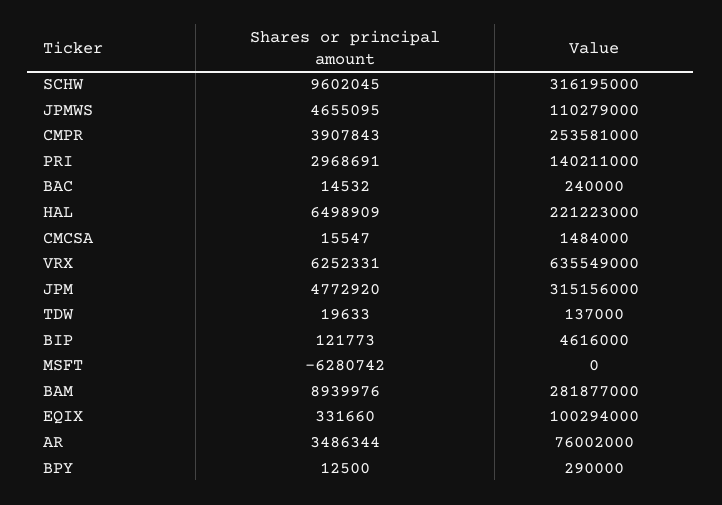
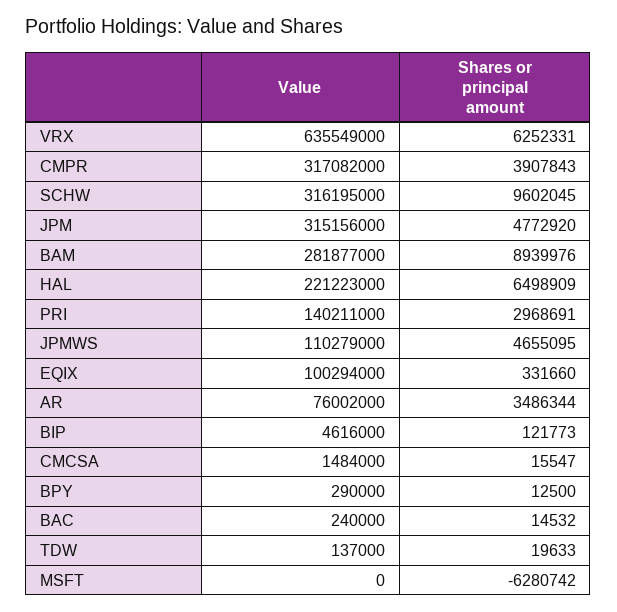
Value, CMPR: 253581000 -> 317082000

